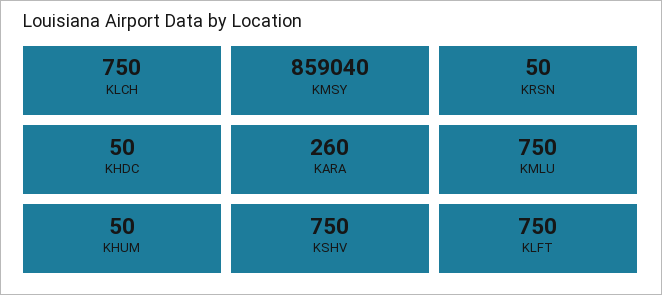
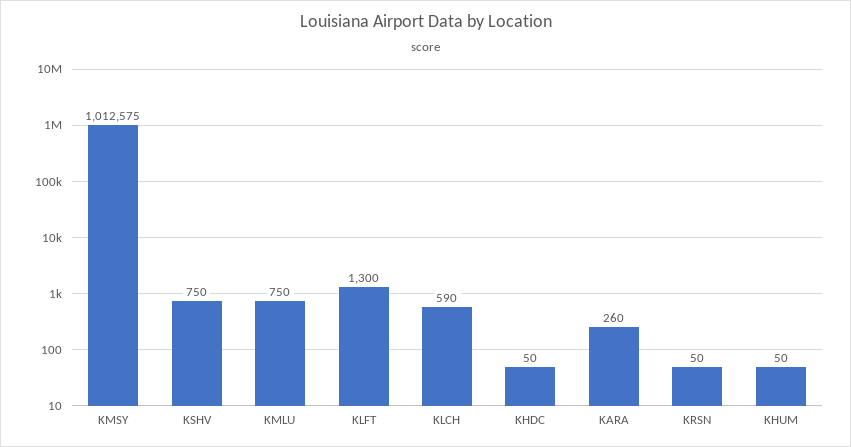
KLCH: 750 -> 590
KMSY: 859040 -> 1012575
KLFT: 750 -> 1300

